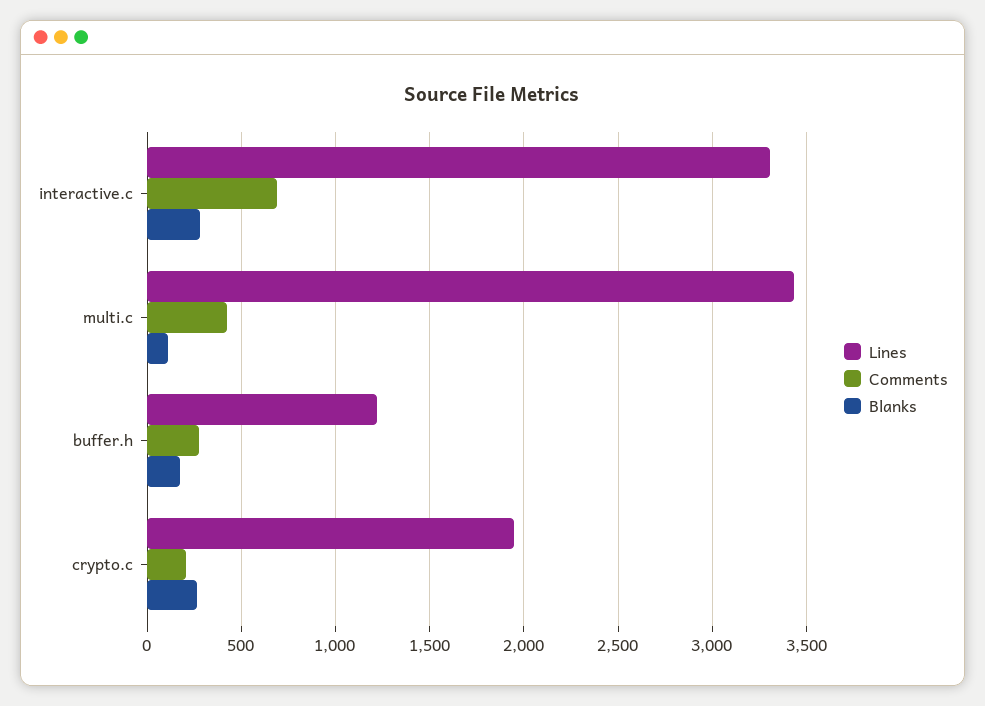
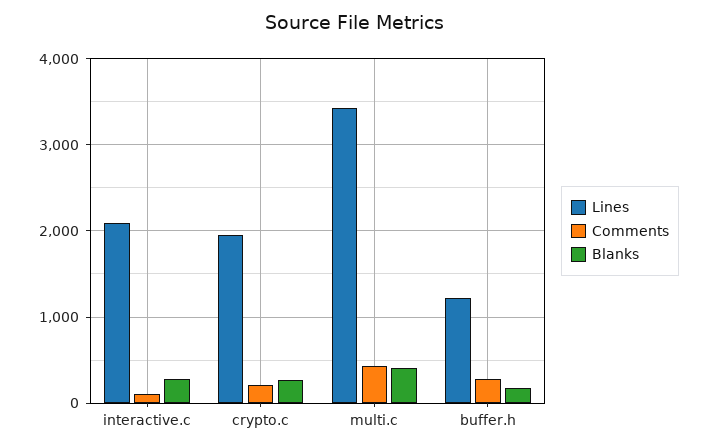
Lines, interactive.c: 3300 -> 2100
Comments, interactive.c: 700 -> 100
Blanks, multi.c: 100 -> 400

